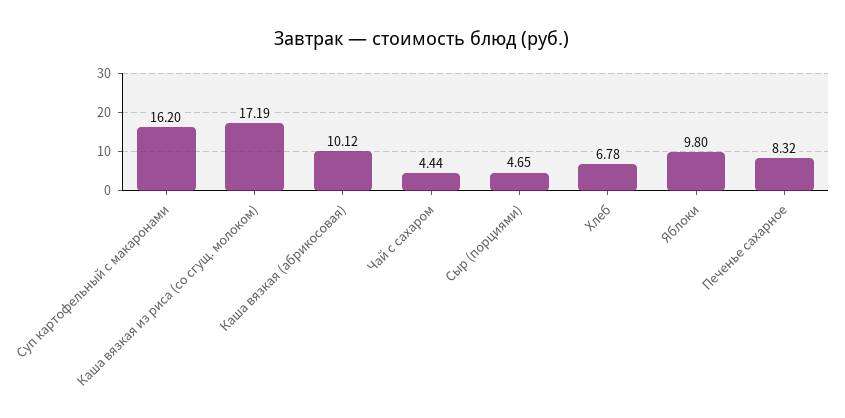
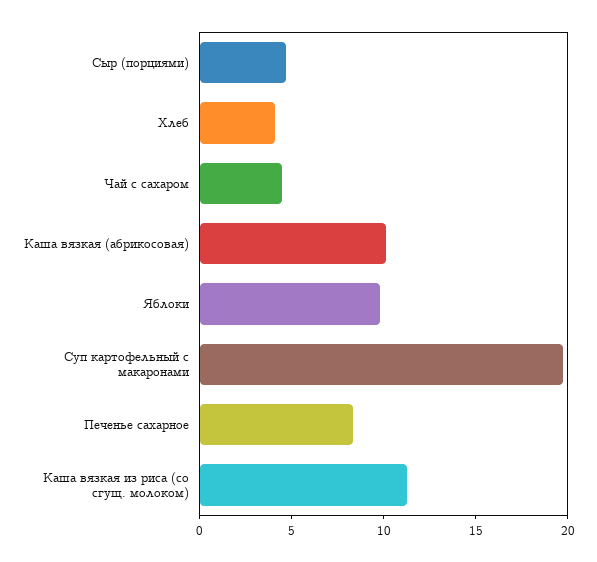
Суп картофельный с макаронами: 16.2 -> 20
Каша вязкая из риса (со сгущ. молоком): 17.19 -> 11
Хлеб: 6.78 -> 4

